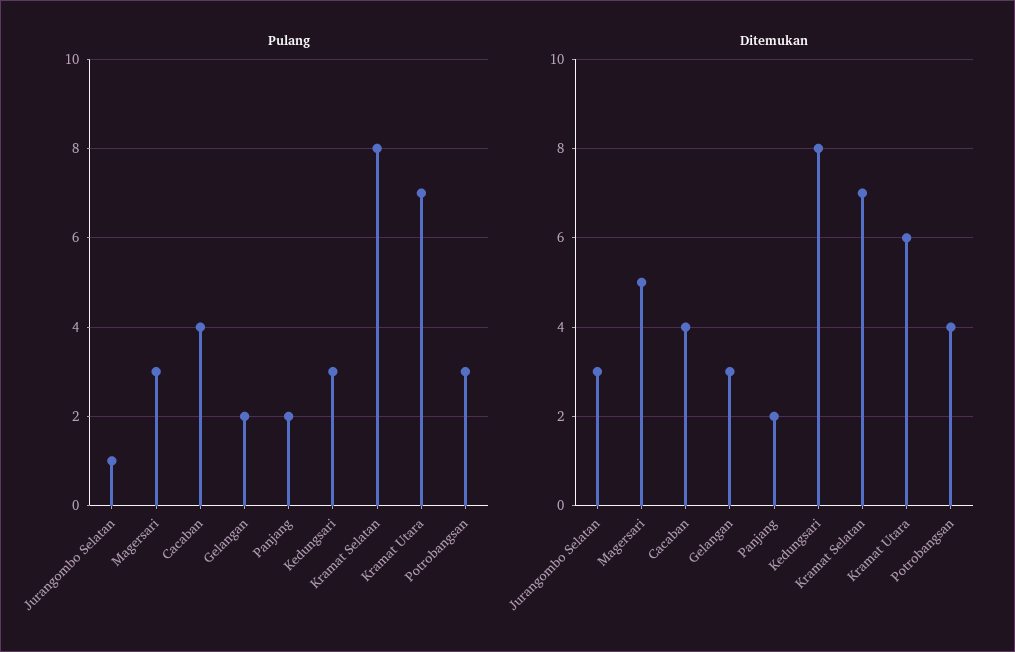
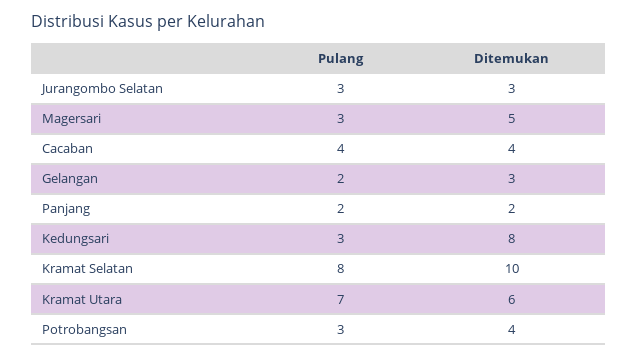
Pulang, Jurangombo Selatan: 1 -> 3
Ditemukan, Kramat Selatan: 7 -> 10

